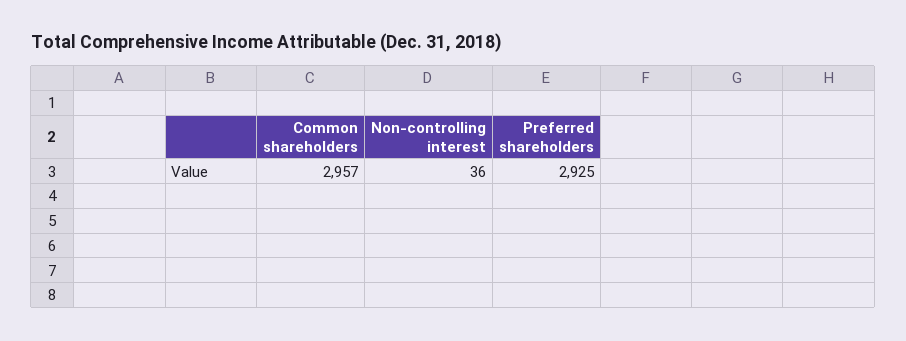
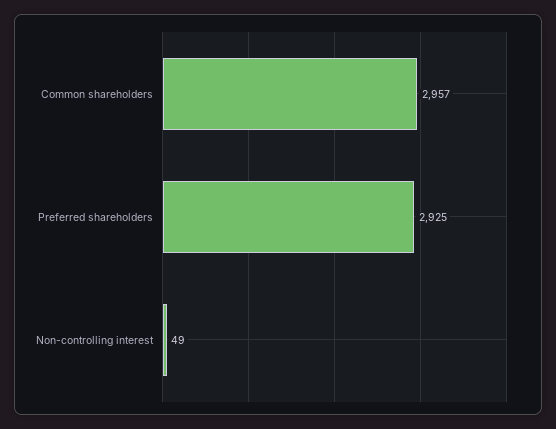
Non-controlling interest: 36 -> 49

